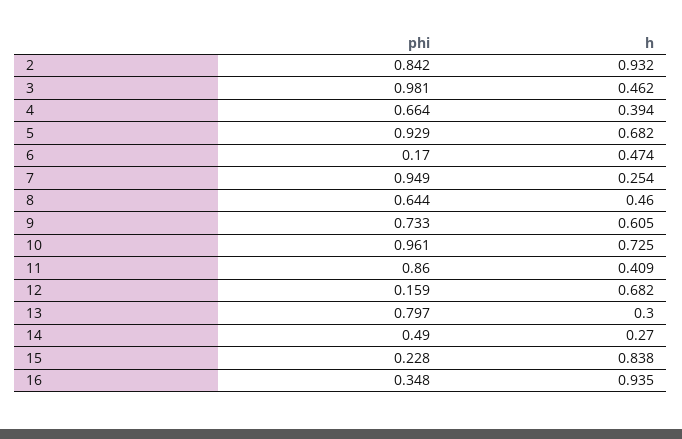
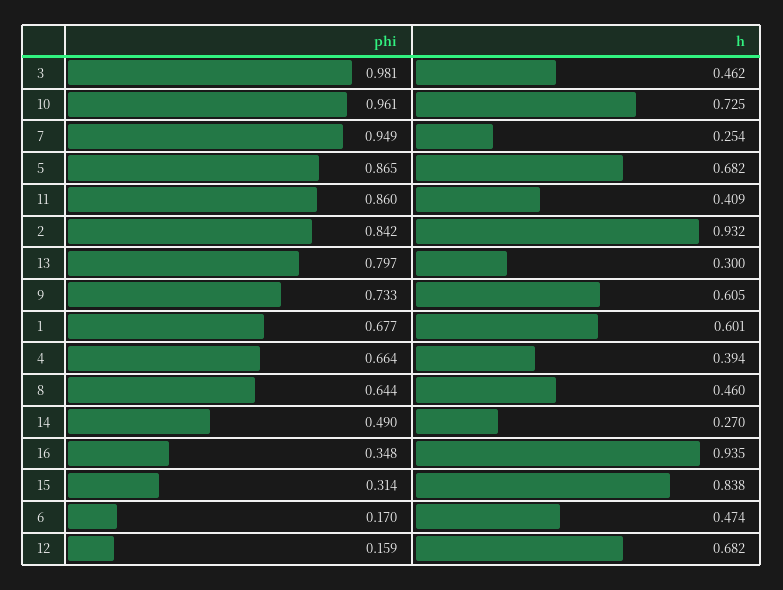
phi, 5: 0.929 -> 0.865
phi, 15: 0.228 -> 0.314
phi, 1: none -> 0.677
h, 1: none -> 0.601

